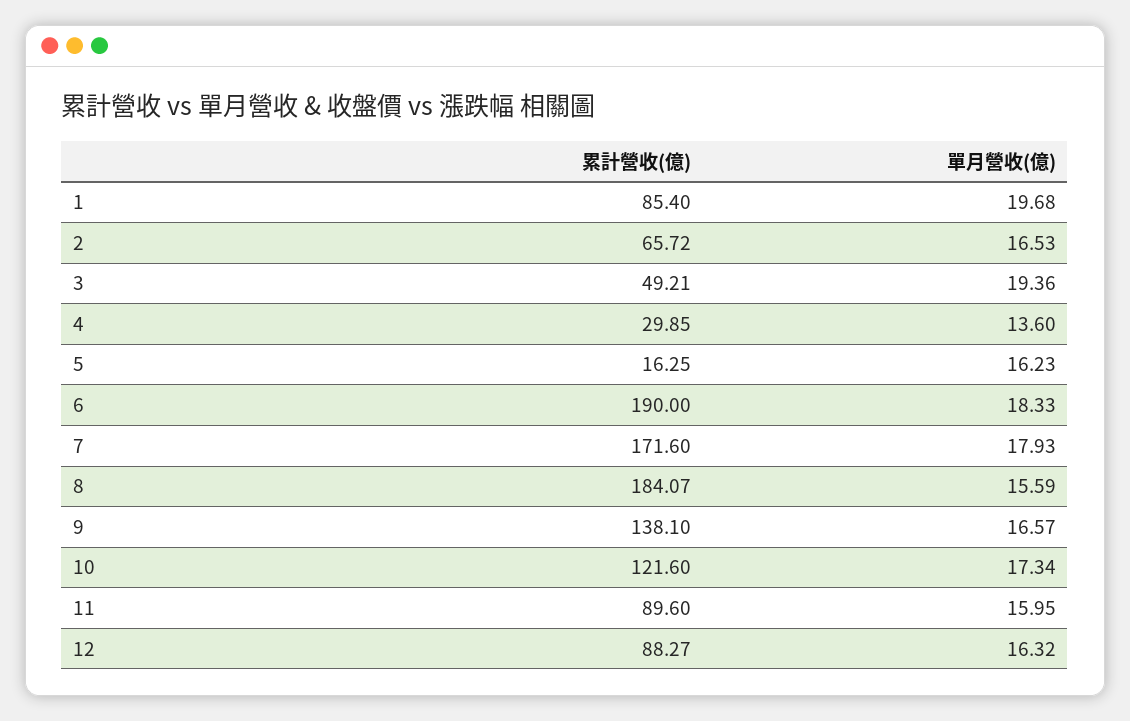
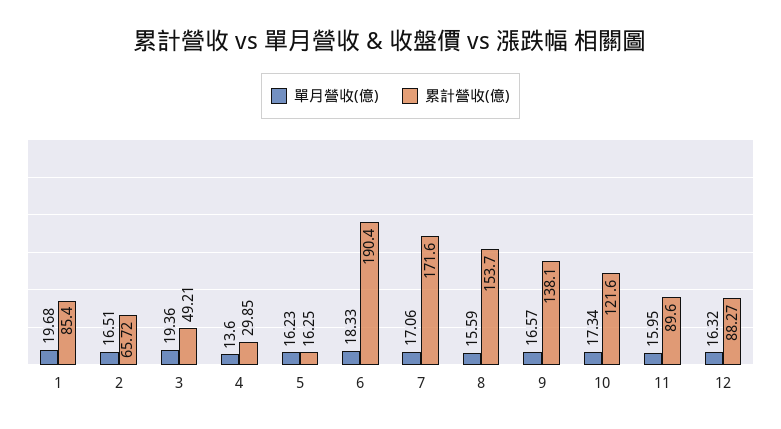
單月營收(億), 2: 16.53 -> 16.51
累計營收(億), 6: 190 -> 190.4
單月營收(億), 7: 17.93 -> 17.06
累計營收(億), 8: 184.07 -> 153.7

